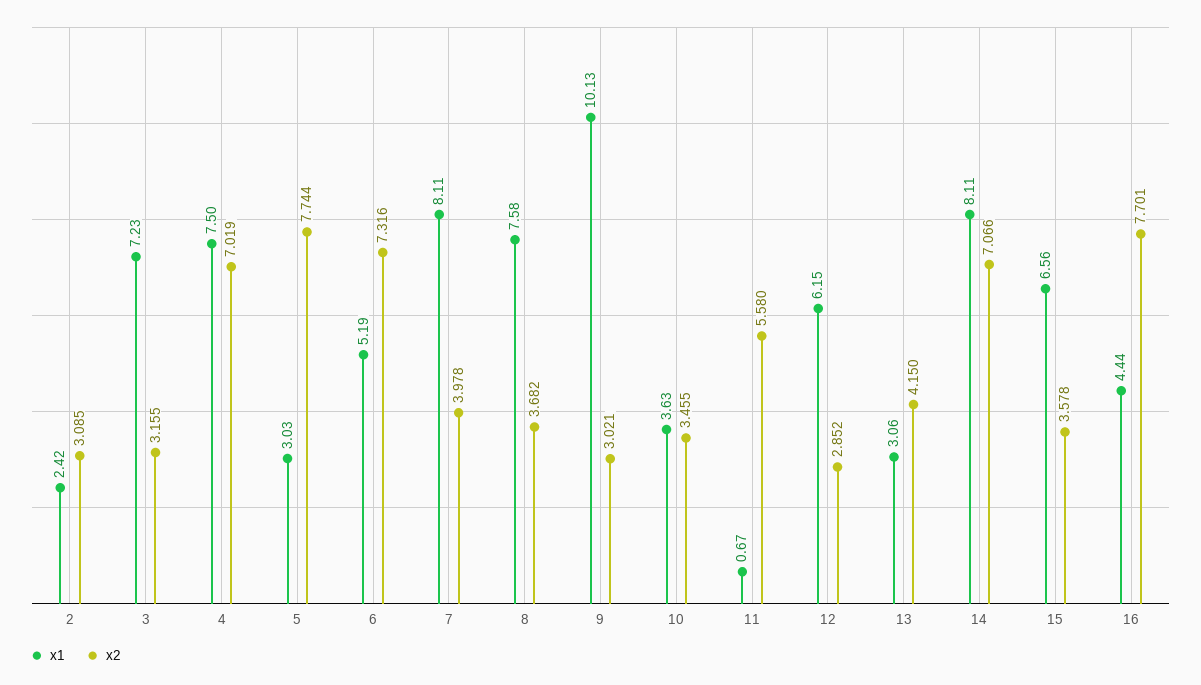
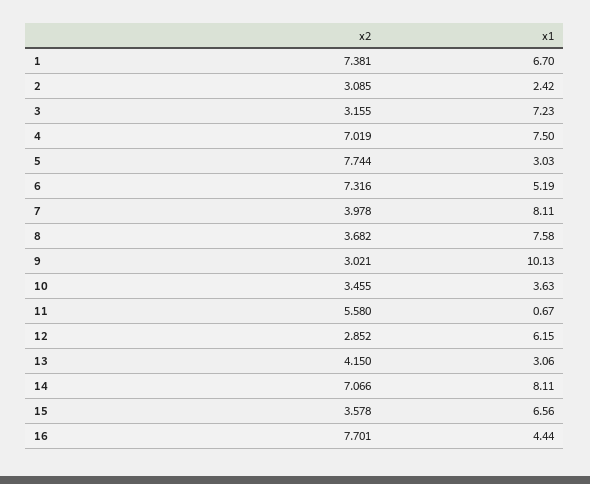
x2, 1: none -> 7.381
x1, 1: none -> 6.7

